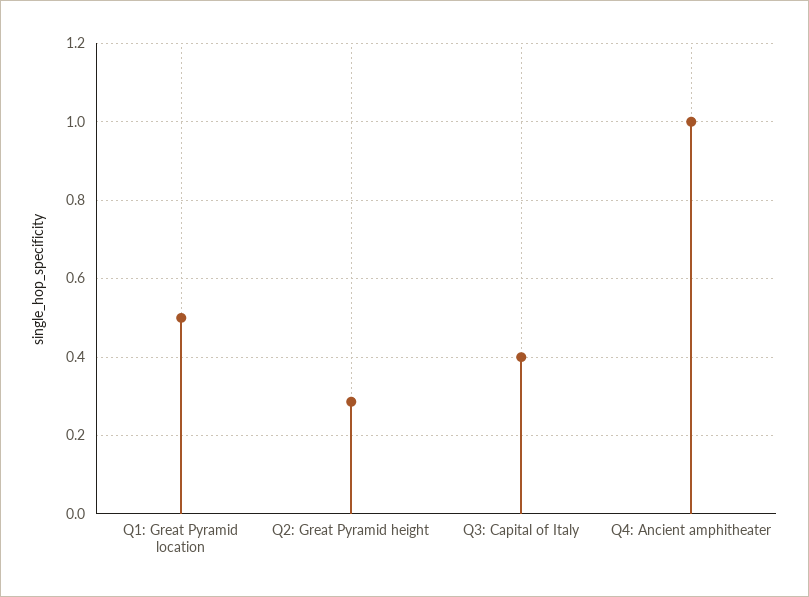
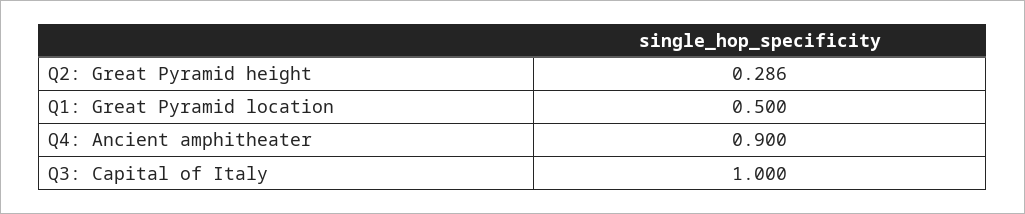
Q3: Capital of Italy: 0.4 -> 1
Q4: Ancient amphitheater: 1 -> 0.9

